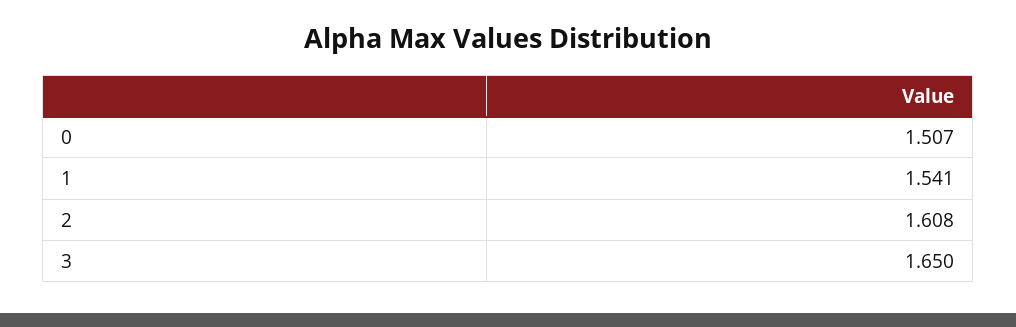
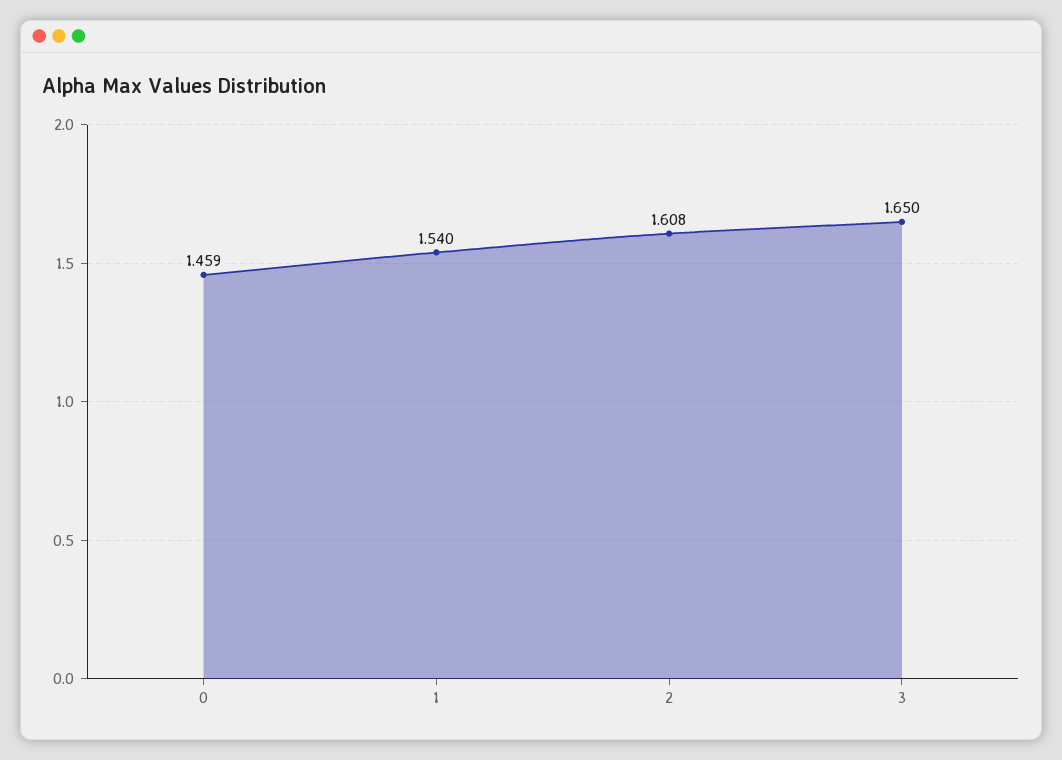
0: 1.507 -> 1.459
1: 1.541 -> 1.54

